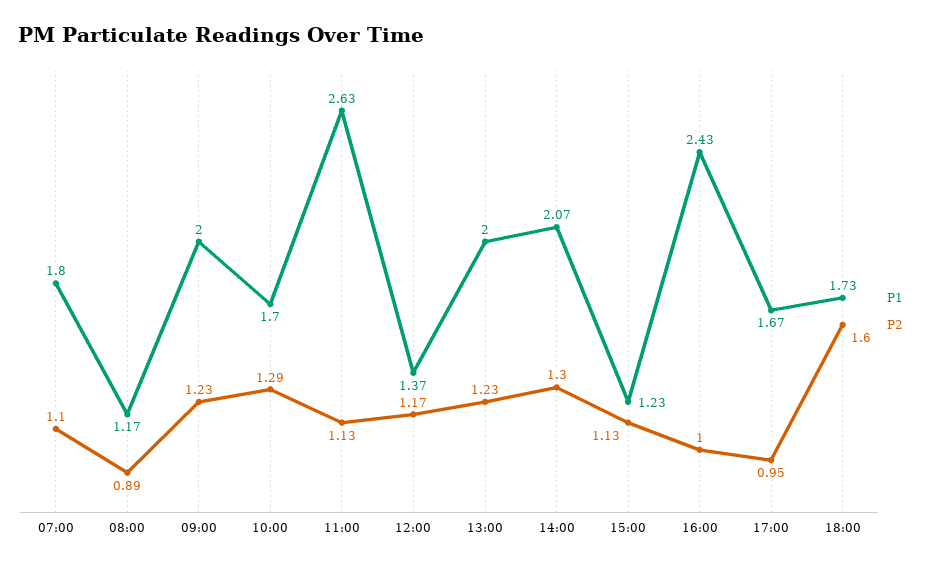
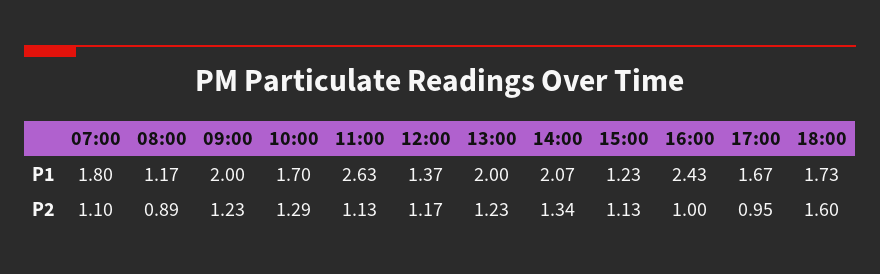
P2, 14:00: 1.3 -> 1.34

